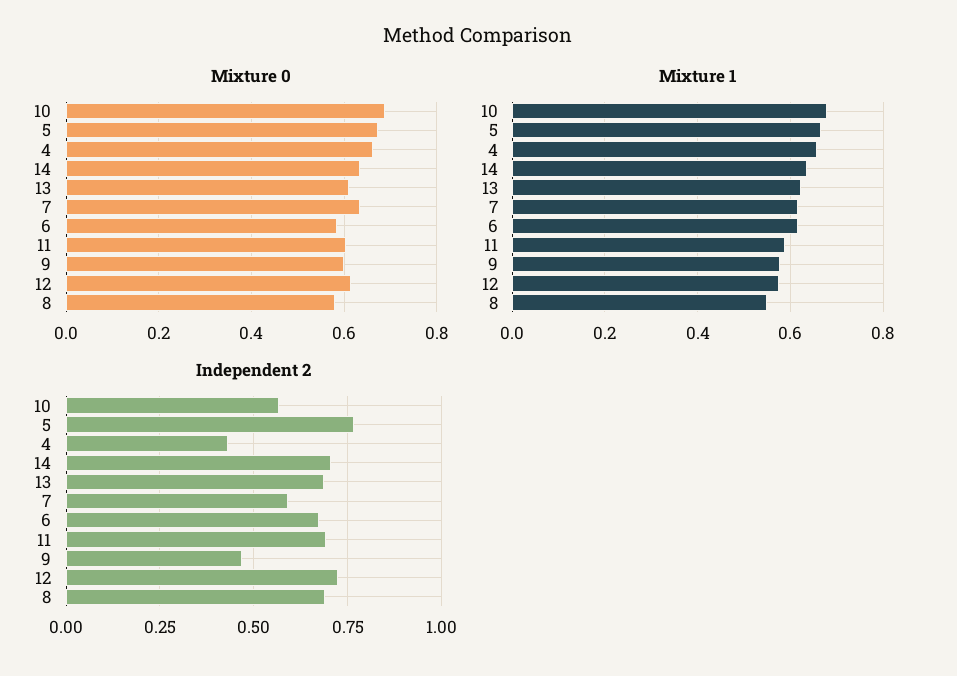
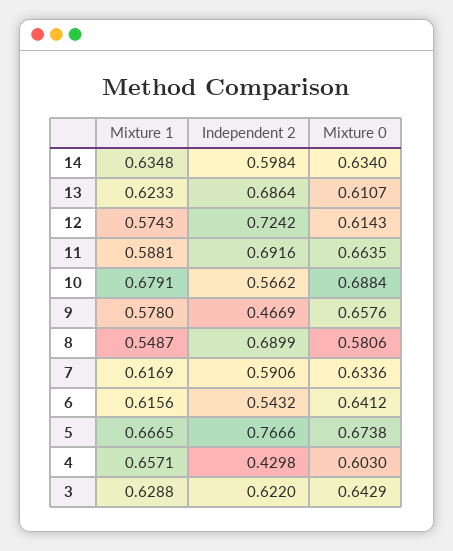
Mixture 0, 4: 0.66 -> 0.603
Mixture 0, 6: 0.58 -> 0.6412
Mixture 0, 11: 0.6 -> 0.6635
Mixture 0, 9: 0.6 -> 0.6576
Independent 2, 14: 0.7 -> 0.5984
Independent 2, 6: 0.675 -> 0.5432
Mixture 1, 3: none -> 0.6288
Independent 2, 3: none -> 0.622
Mixture 0, 3: none -> 0.6429

